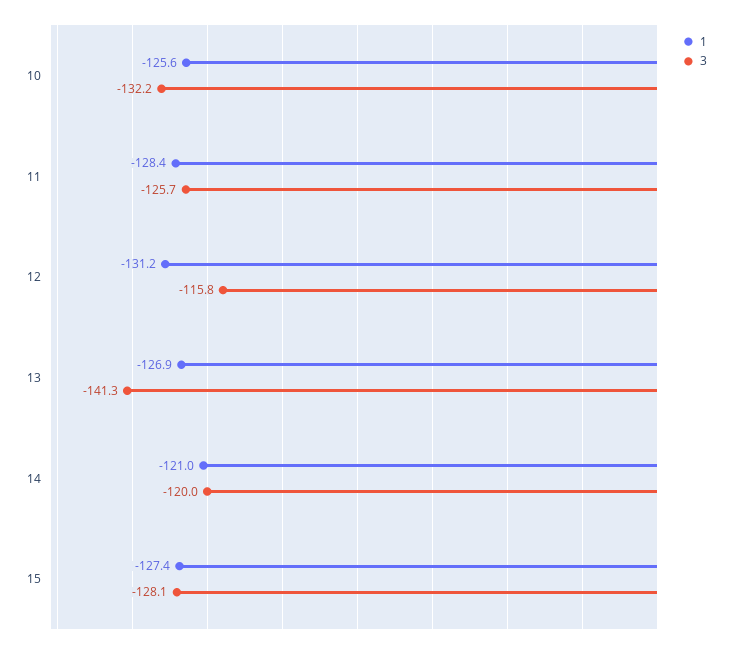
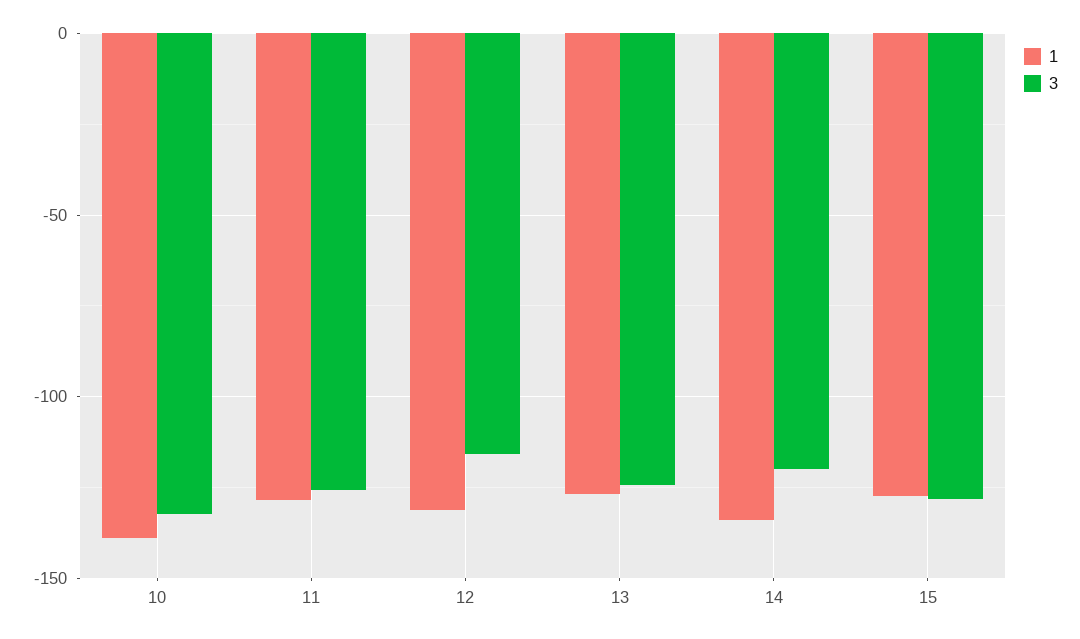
1, 10: -125.6 -> -140
3, 13: -141.3 -> -125
1, 14: -121 -> -135

